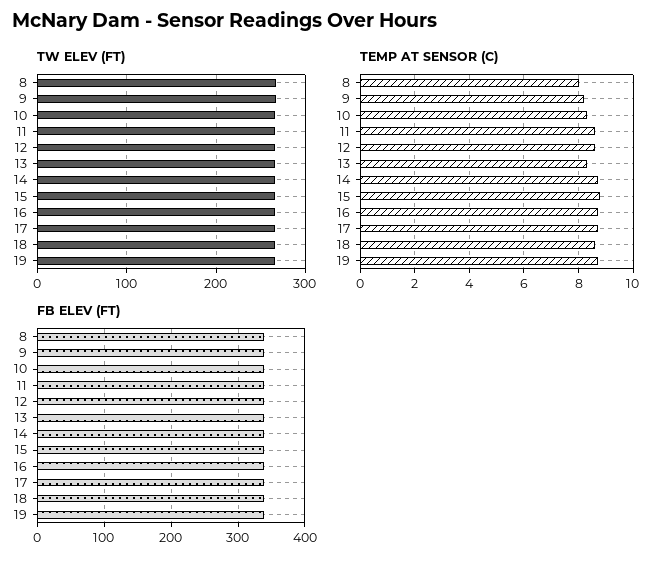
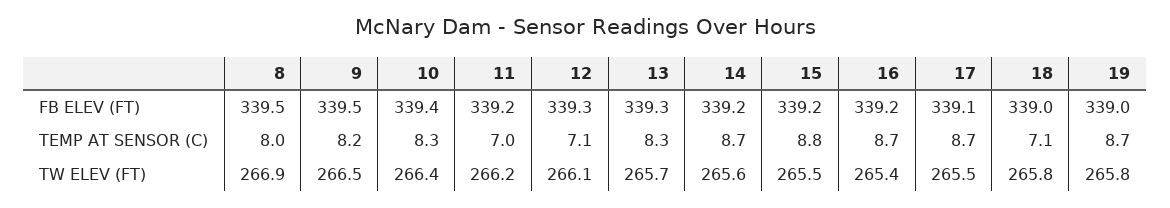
TEMP AT SENSOR (C), 11: 8.5 -> 7
TEMP AT SENSOR (C), 12: 8.5 -> 7.1
TEMP AT SENSOR (C), 18: 8.5 -> 7.1

